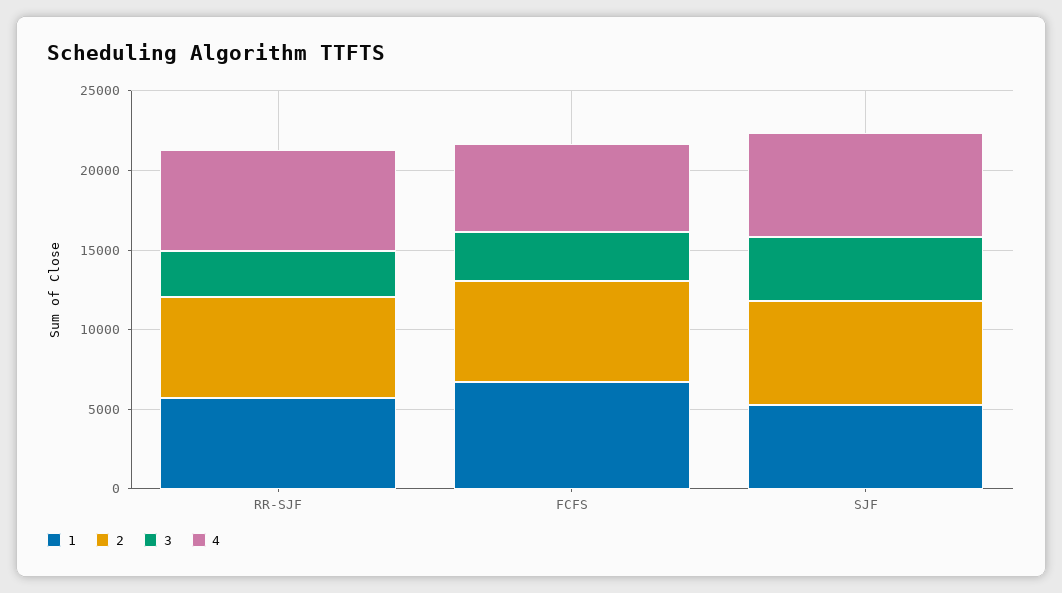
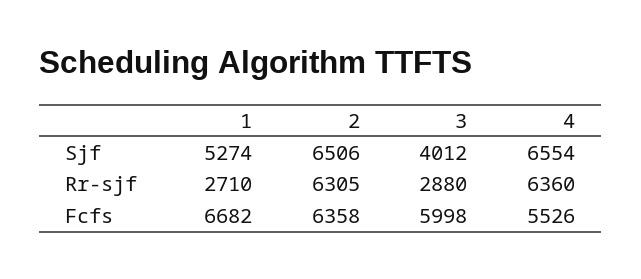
1, RR-SJF: 6000 -> 2710
3, FCFS: 3000 -> 5998

